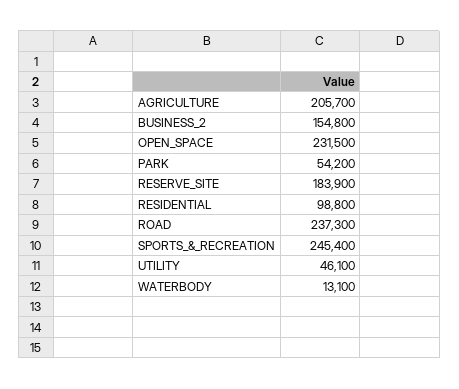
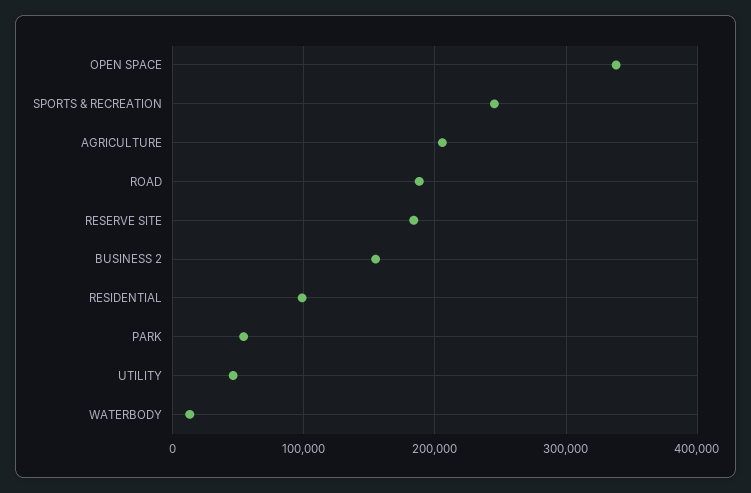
OPEN_SPACE: 231500 -> 340000
ROAD: 237300 -> 190000

